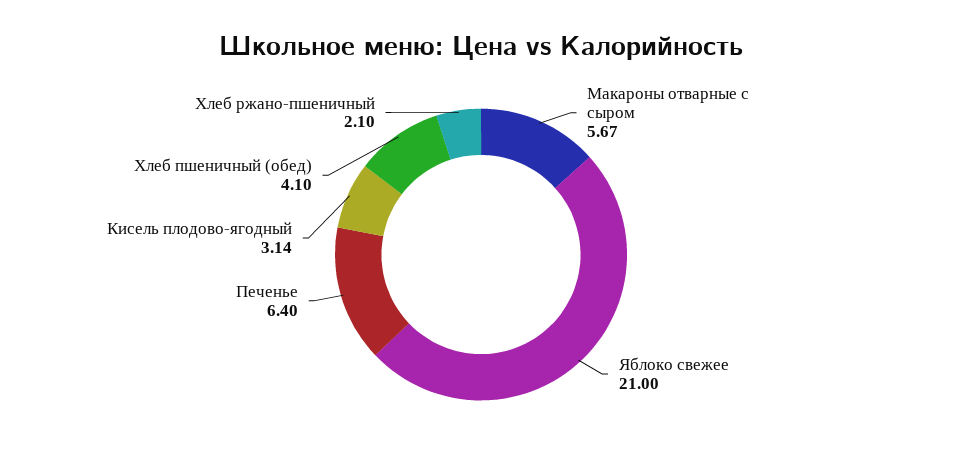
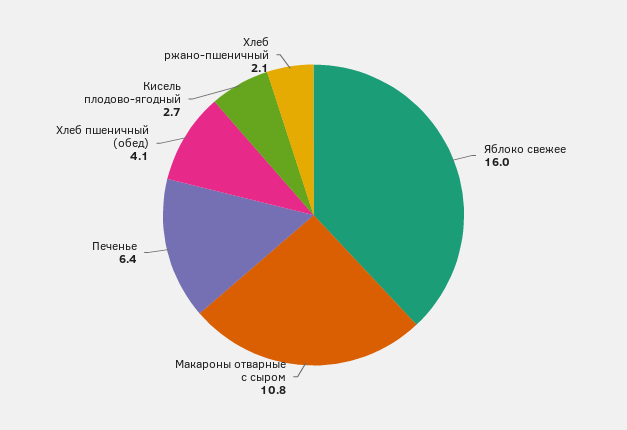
Макароны отварные с сыром: 5.67 -> 10.8
Яблоко свежее: 21 -> 16
Кисель плодово-ягодный: 3.14 -> 2.7

